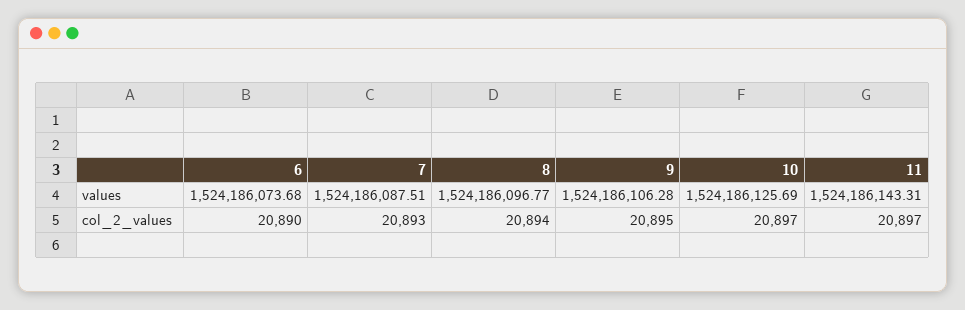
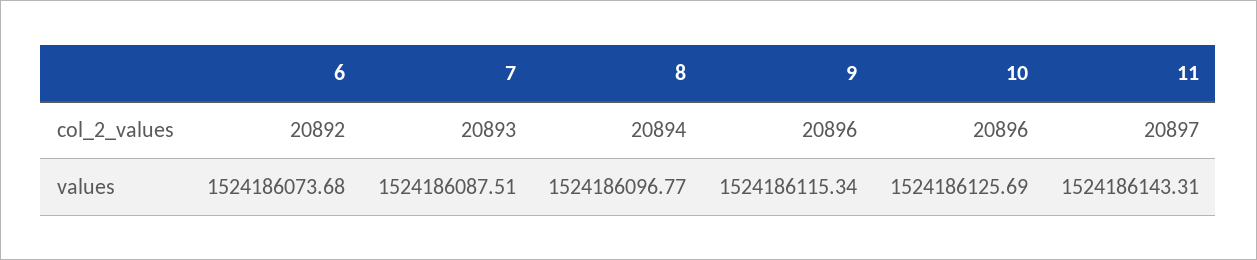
9, values: 1524186106.28 -> 1524186115.34
6, col_2_values: 20890 -> 20892
9, col_2_values: 20895 -> 20896
10, col_2_values: 20897 -> 20896

